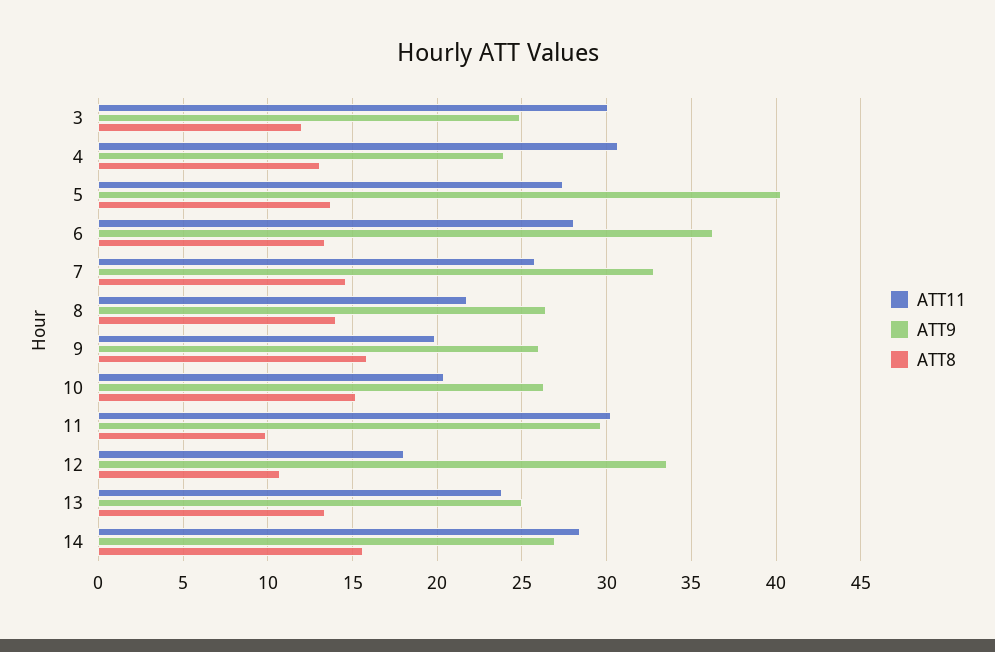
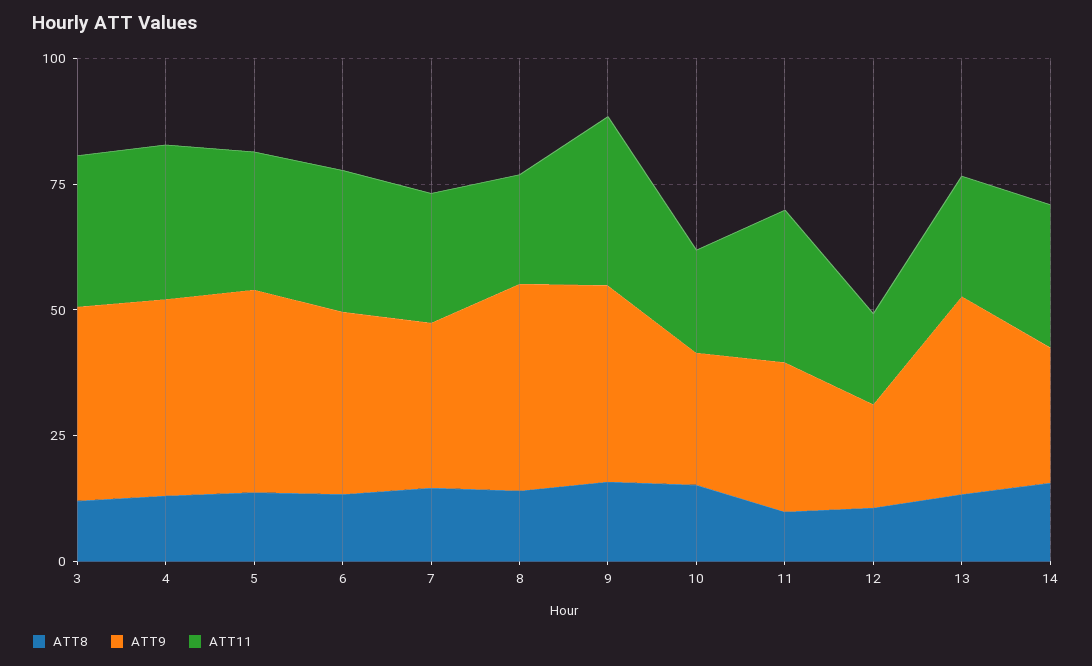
ATT9, 3: 25 -> 40
ATT9, 4: 24 -> 40
ATT9, 8: 26.5 -> 40
ATT11, 9: 20 -> 35
ATT9, 9: 26 -> 40
ATT9, 12: 33.5 -> 20
ATT9, 13: 25 -> 40

